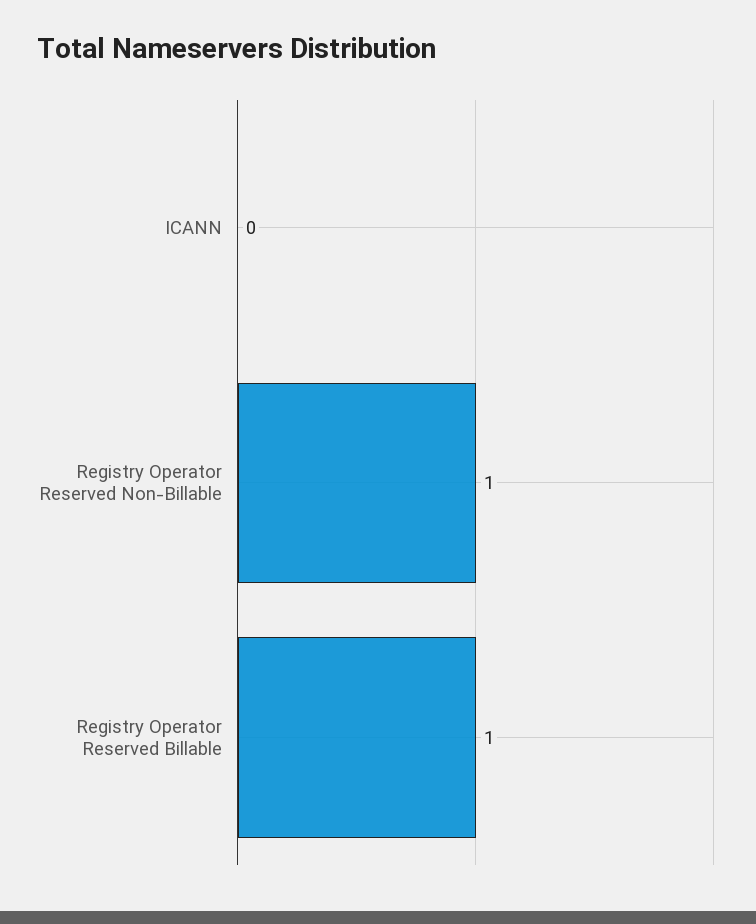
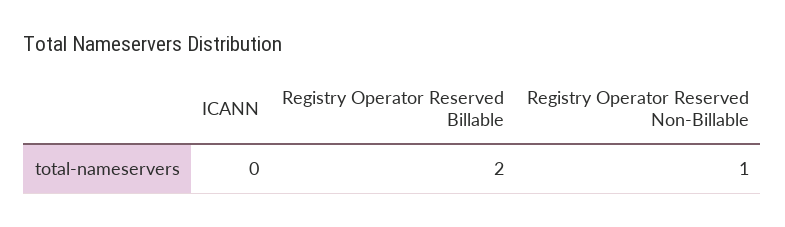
Registry Operator Reserved Billable: 1 -> 2

